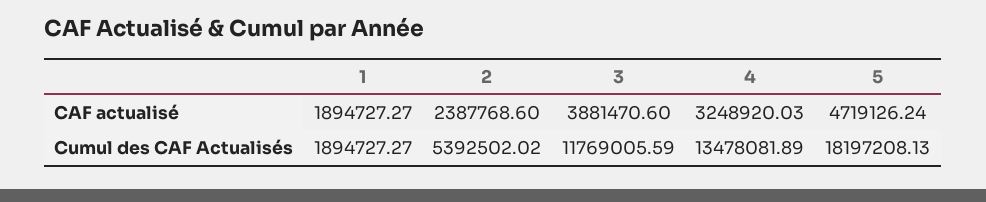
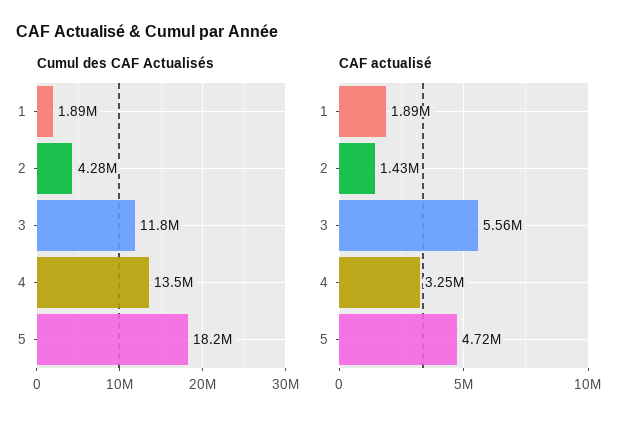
CAF actualisé, 2: 2387768.6 -> 1430000
CAF actualisé, 3: 3881470.6 -> 5560000
Cumul des CAF Actualisés, 2: 5392502.02 -> 4280000

